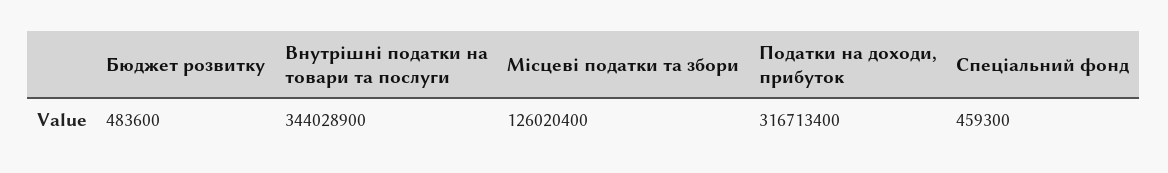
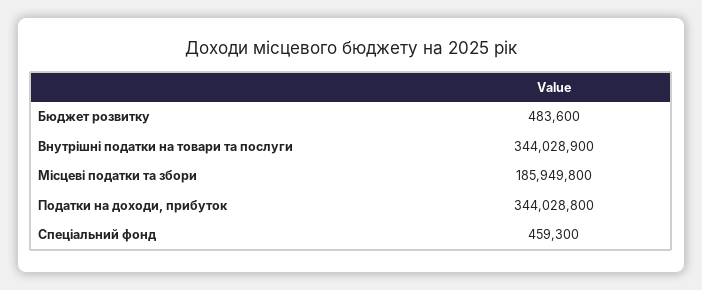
Місцеві податки та збори: 126020400 -> 185949800
Податки на доходи, прибуток: 316713400 -> 344028800

